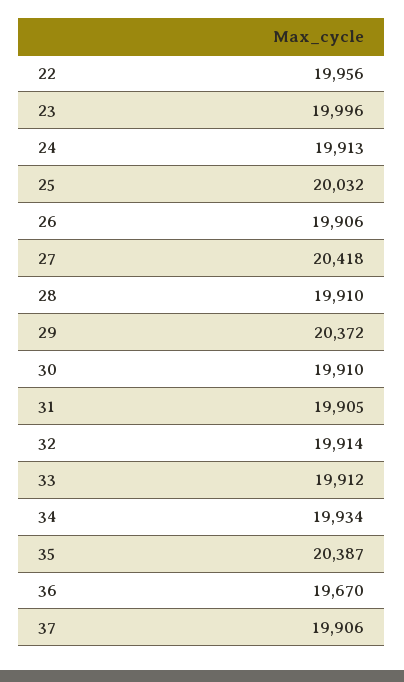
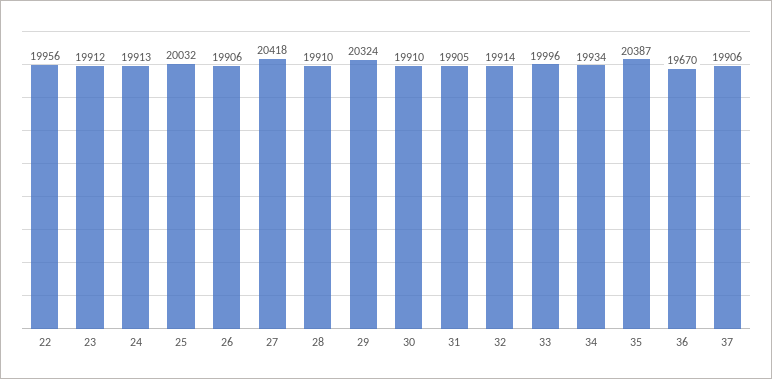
23: 19996 -> 19912
29: 20372 -> 20324
33: 19912 -> 19996

